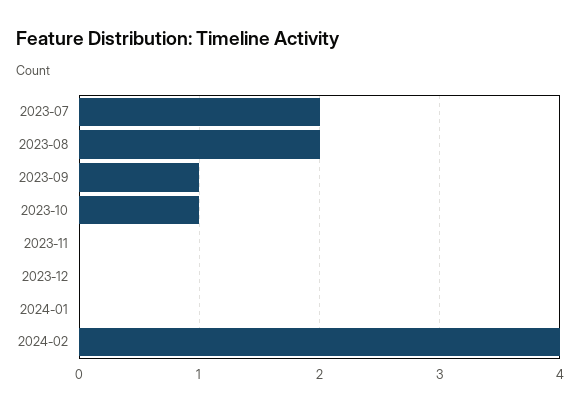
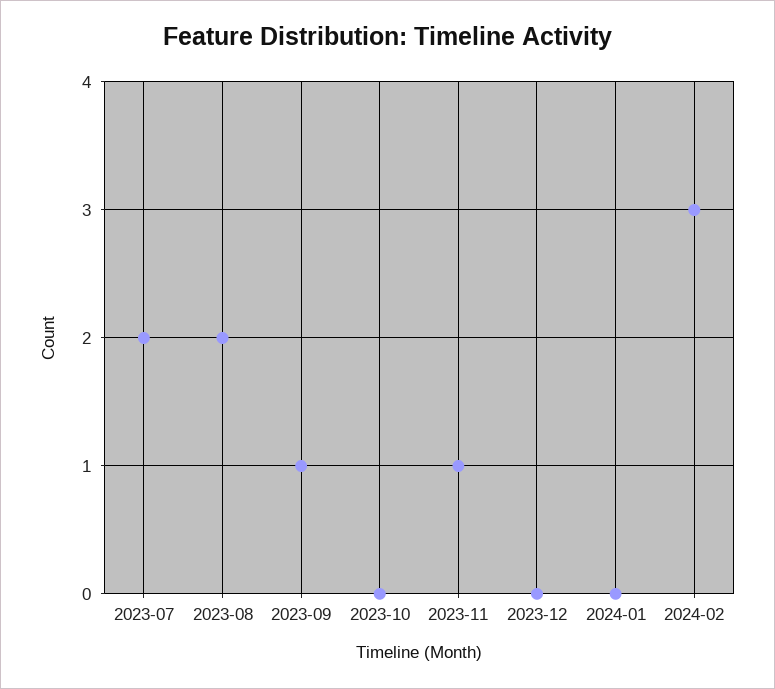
2023-10: 1 -> 0
2023-11: 0 -> 1
2024-02: 4 -> 3

